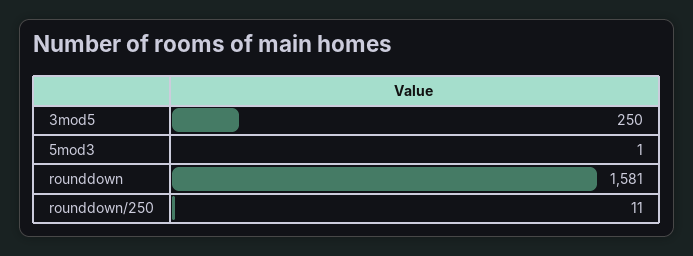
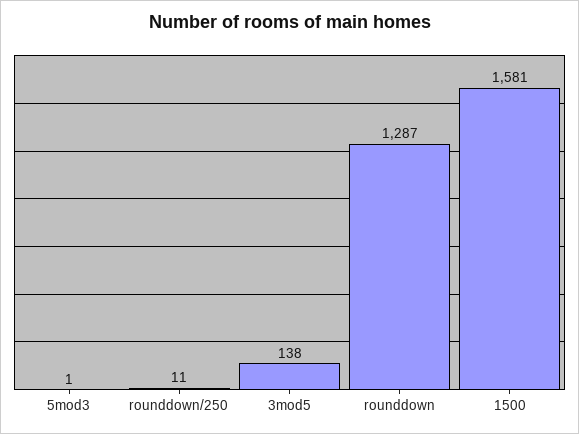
3mod5: 250 -> 138
rounddown: 1581 -> 1287
1500: none -> 1581

